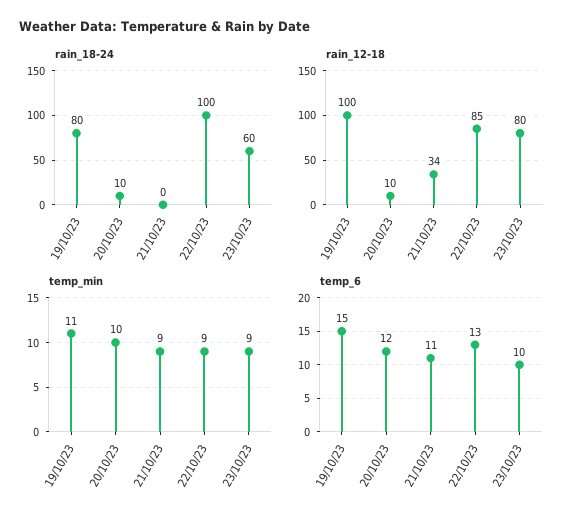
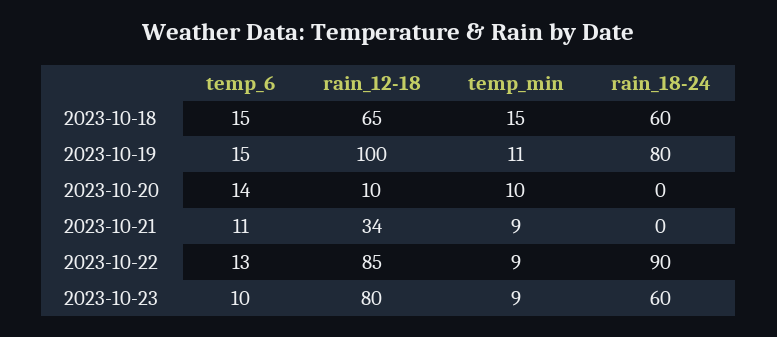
rain_18-24, 20/10/23: 10 -> 0
rain_18-24, 22/10/23: 100 -> 90
temp_6, 20/10/23: 12 -> 14
temp_6, 2023-10-18: none -> 15
rain_12-18, 2023-10-18: none -> 65
temp_min, 2023-10-18: none -> 15
rain_18-24, 2023-10-18: none -> 60

